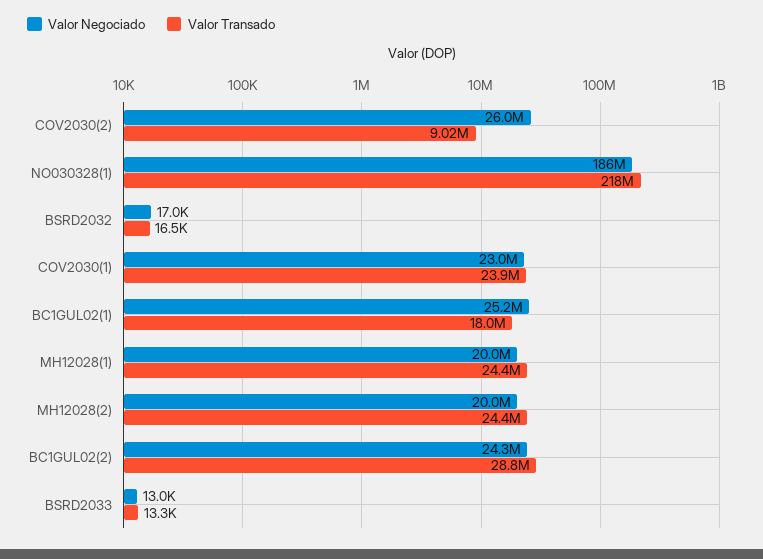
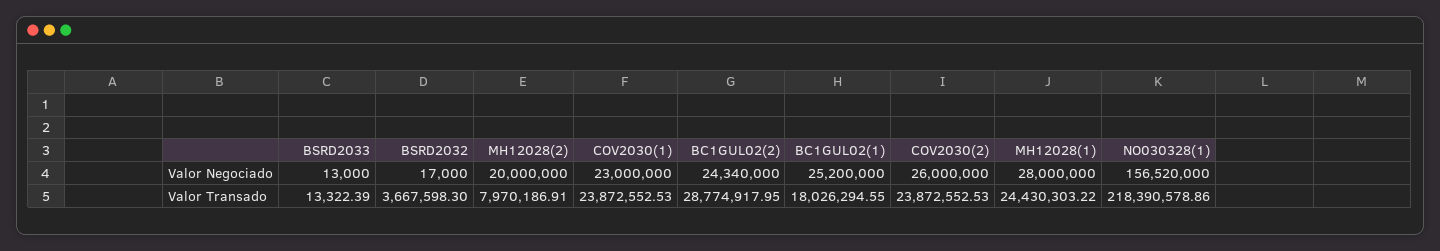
Valor Transado, COV2030(2): 9020000 -> 23872552.53
Valor Negociado, NO030328(1): 186000000 -> 156520000
Valor Transado, BSRD2032: 16500 -> 3667598.3
Valor Negociado, MH12028(1): 20000000 -> 28000000
Valor Transado, MH12028(2): 24400000 -> 7970186.91

